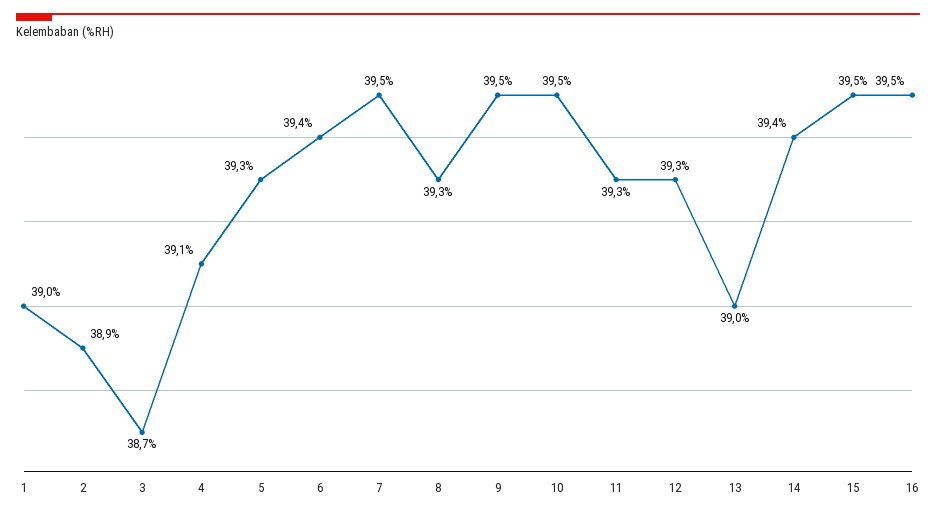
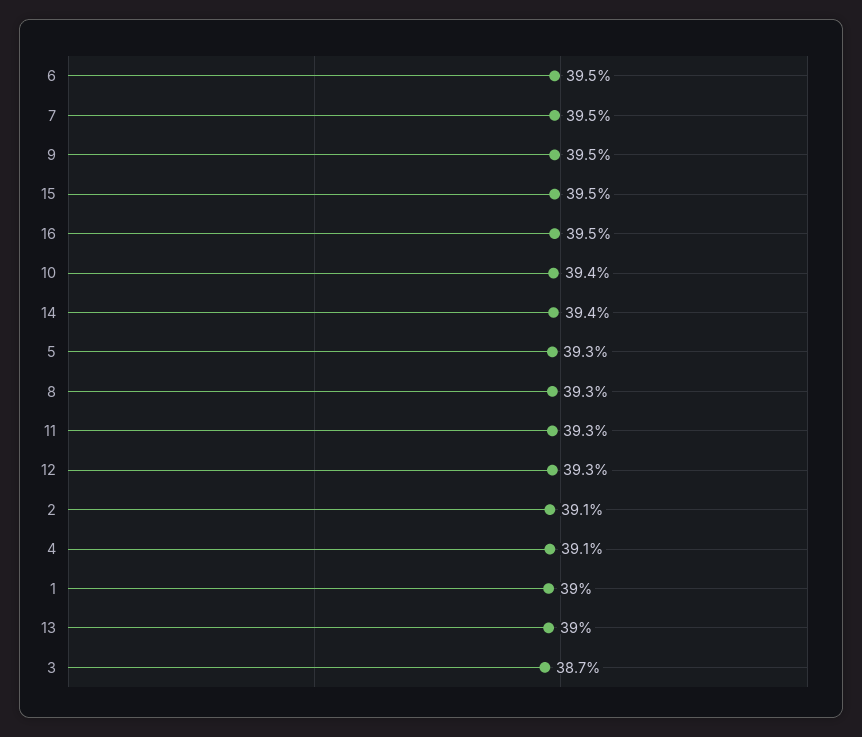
2: 38.9 -> 39.1
6: 39.4 -> 39.5
10: 39.5 -> 39.4

